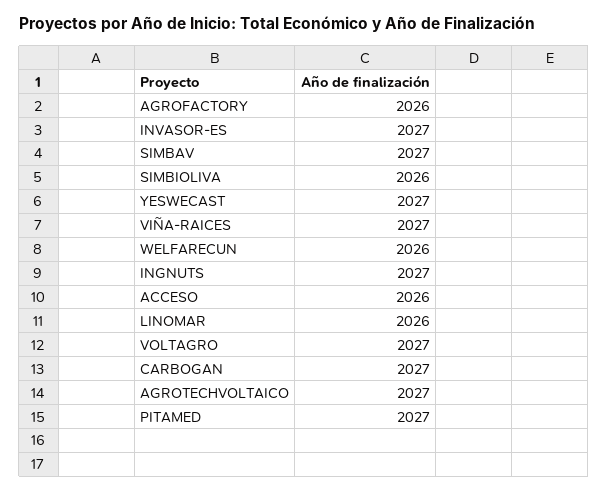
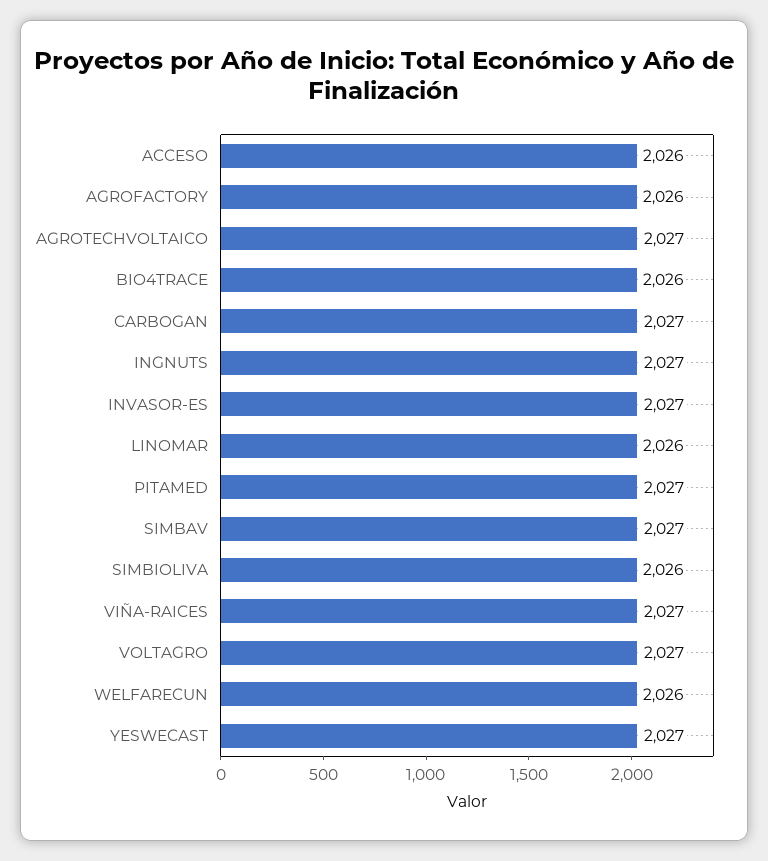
BIO4TRACE: none -> 2026

